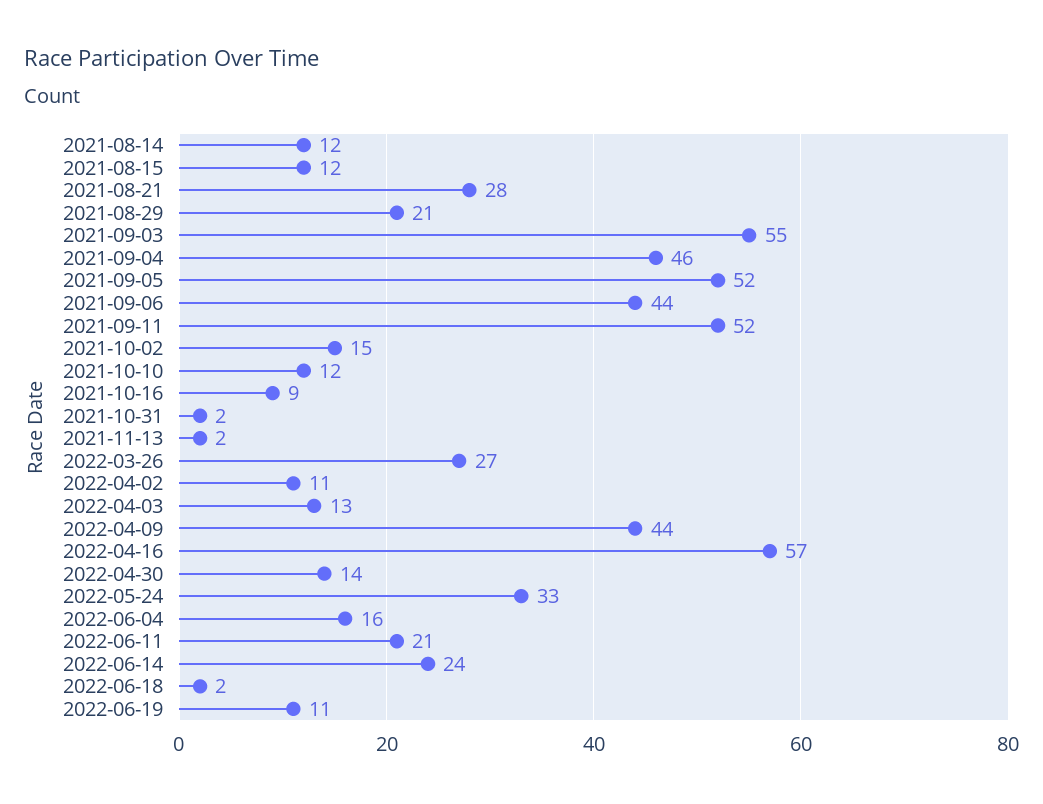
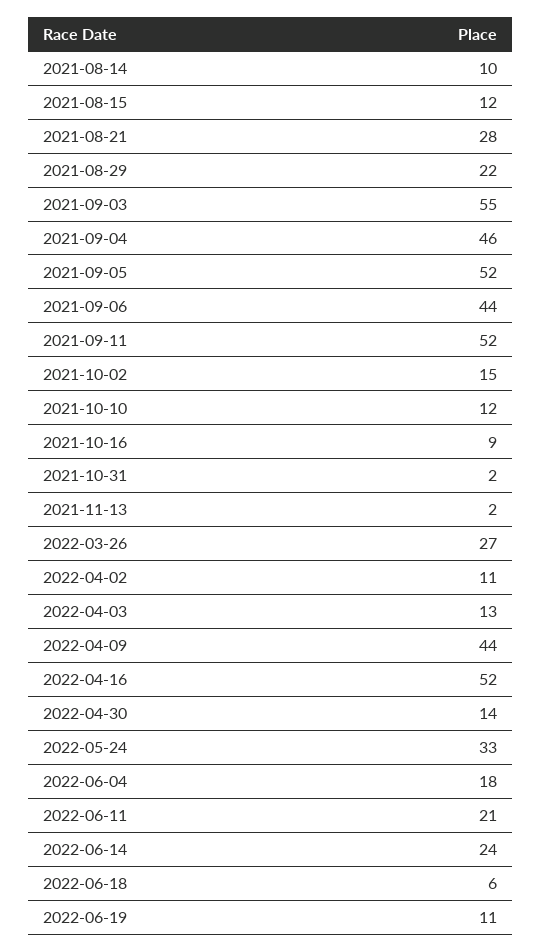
2021-08-14: 12 -> 10
2021-08-29: 21 -> 22
2022-04-16: 57 -> 52
2022-06-04: 16 -> 18
2022-06-18: 2 -> 6

